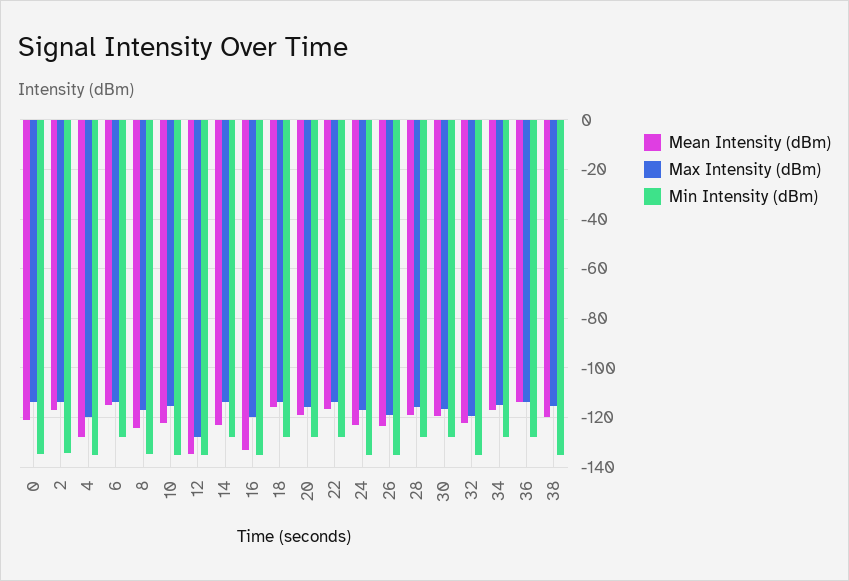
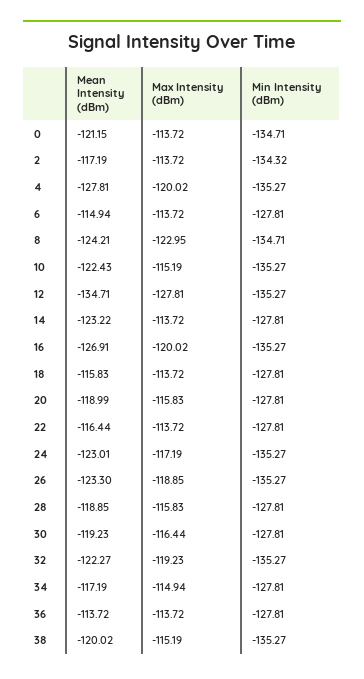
Max Intensity (dBm), 8: -117.5 -> -122.95
Mean Intensity (dBm), 16: -132.5 -> -126.91

